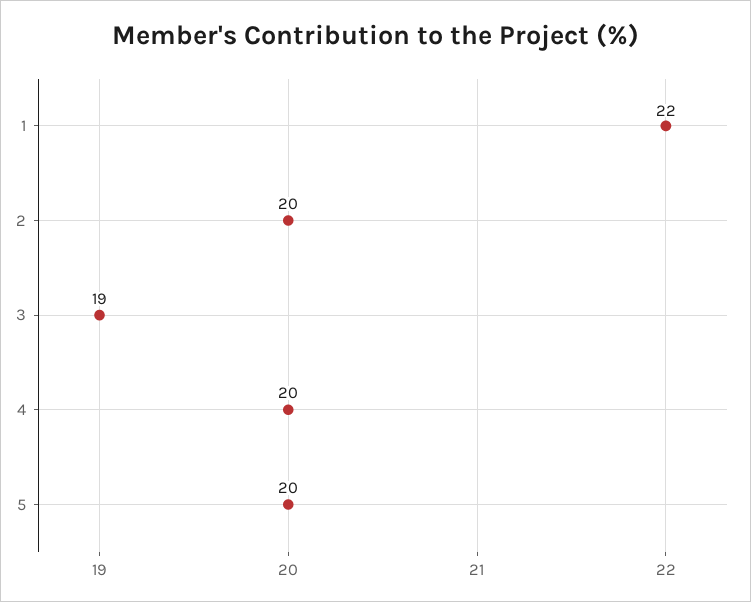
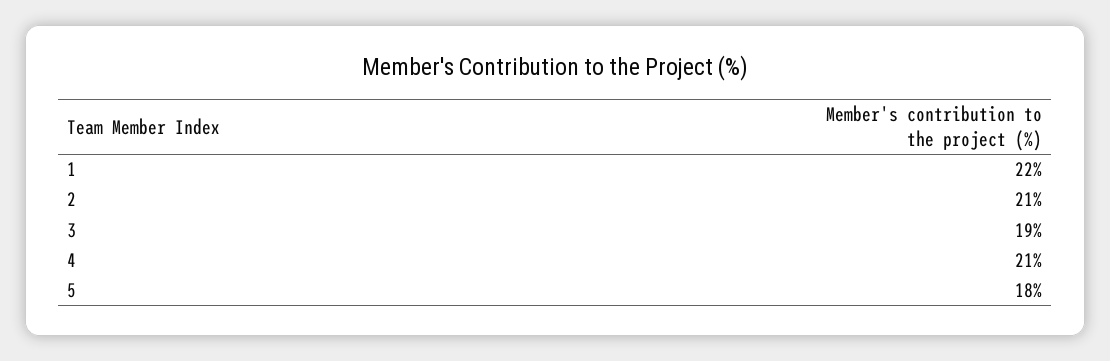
2: 20 -> 21
4: 20 -> 21
5: 20 -> 18

